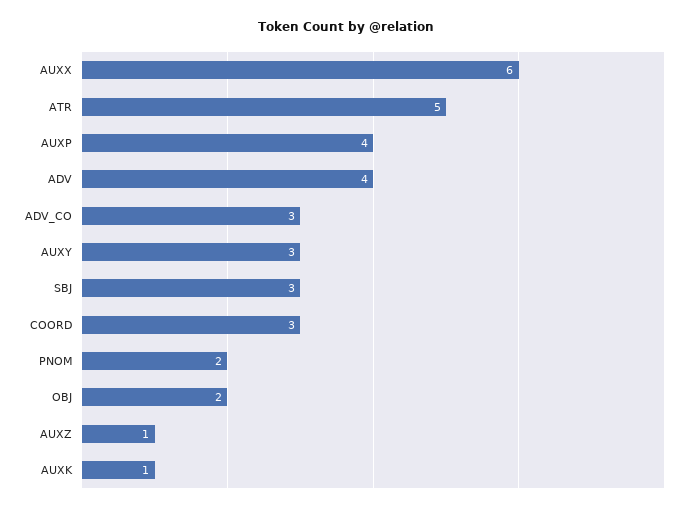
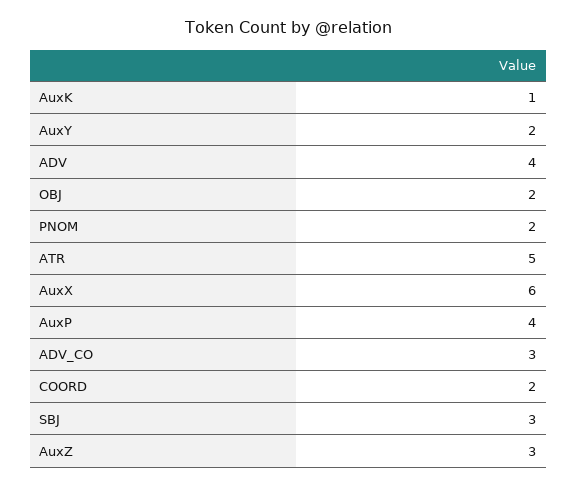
AUXY: 3 -> 2
COORD: 3 -> 2
AUXZ: 1 -> 3

